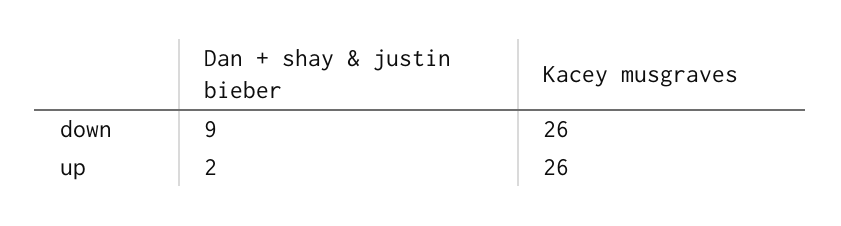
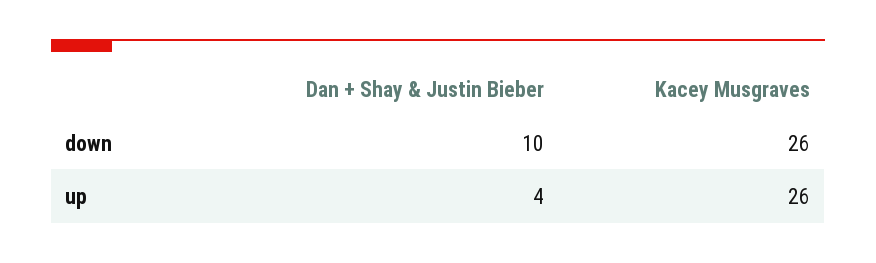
Dan + shay & justin bieber, down: 9 -> 10
Dan + shay & justin bieber, up: 2 -> 4

